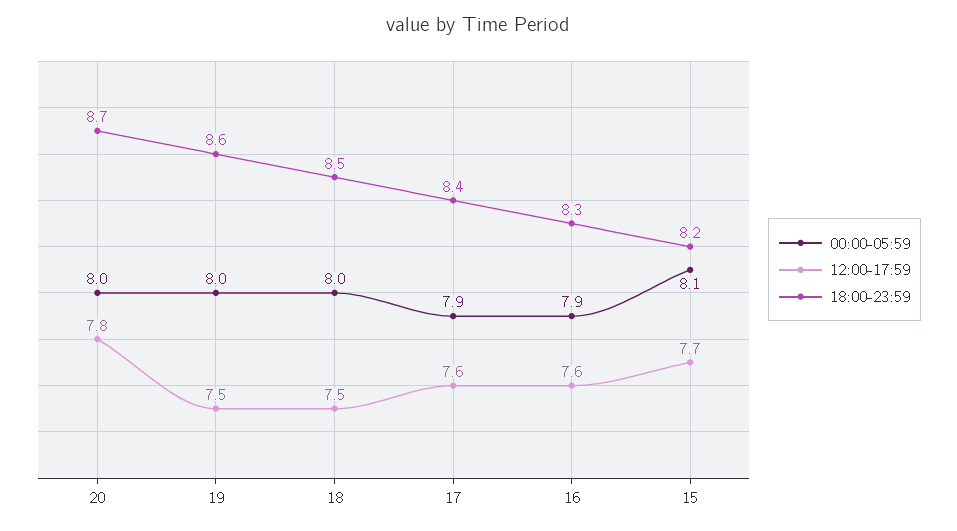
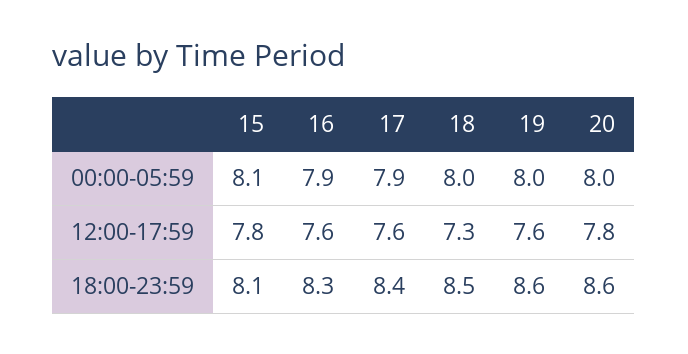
18:00-23:59, 20: 8.7 -> 8.6
12:00-17:59, 19: 7.5 -> 7.6
12:00-17:59, 18: 7.5 -> 7.3
12:00-17:59, 15: 7.7 -> 7.8
18:00-23:59, 15: 8.2 -> 8.1

